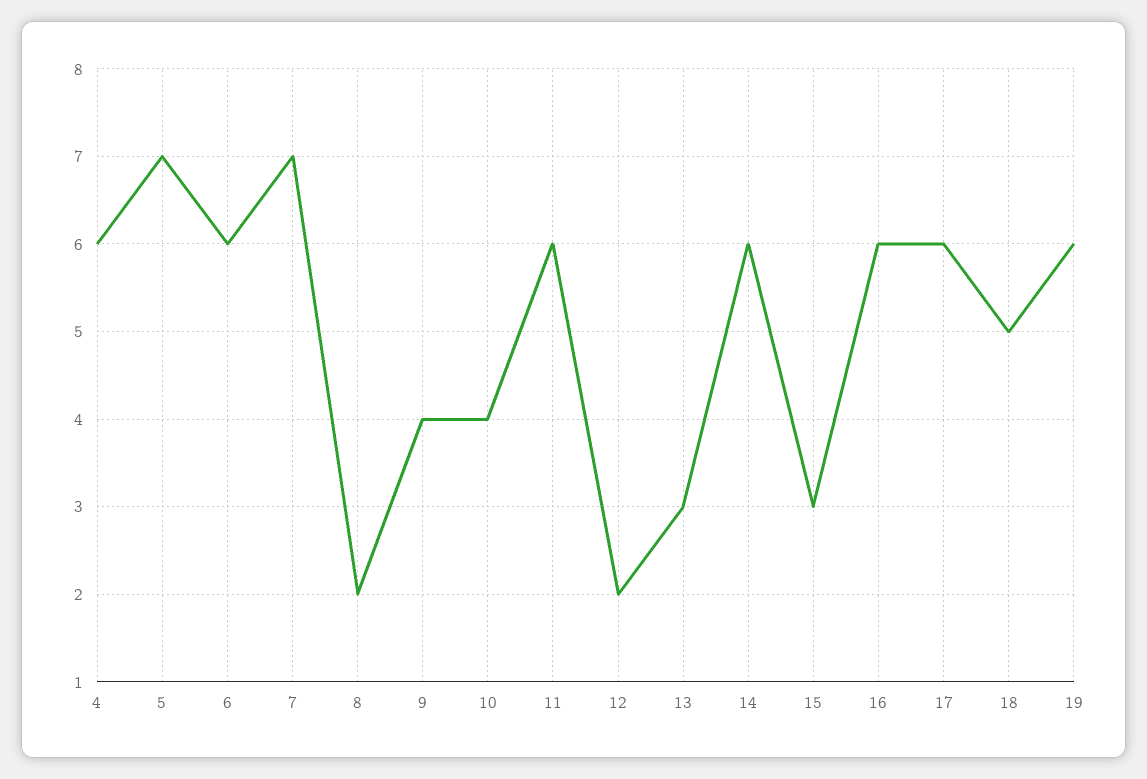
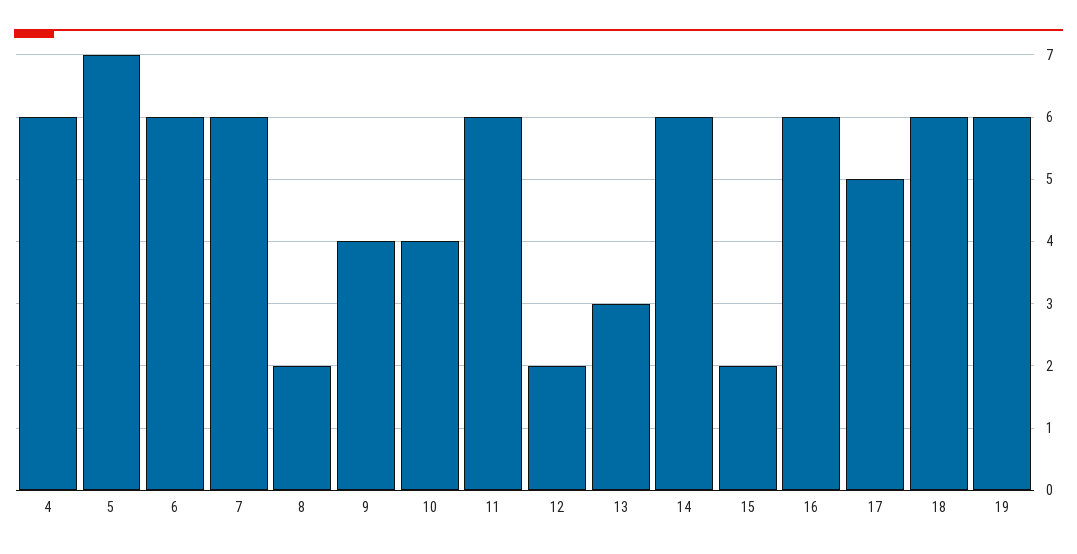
7: 7 -> 6
15: 3 -> 2
17: 6 -> 5
18: 5 -> 6

